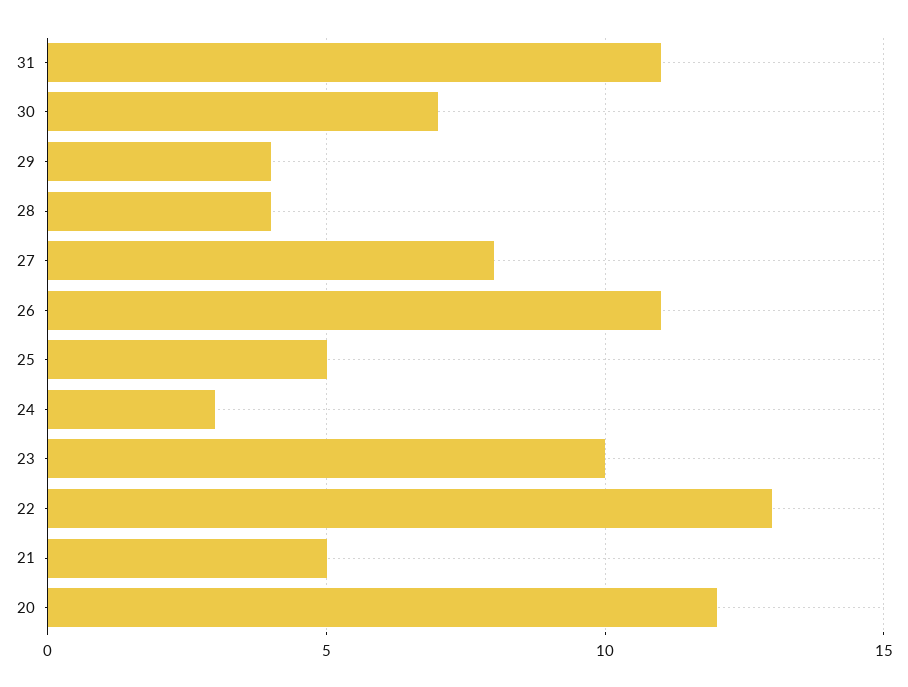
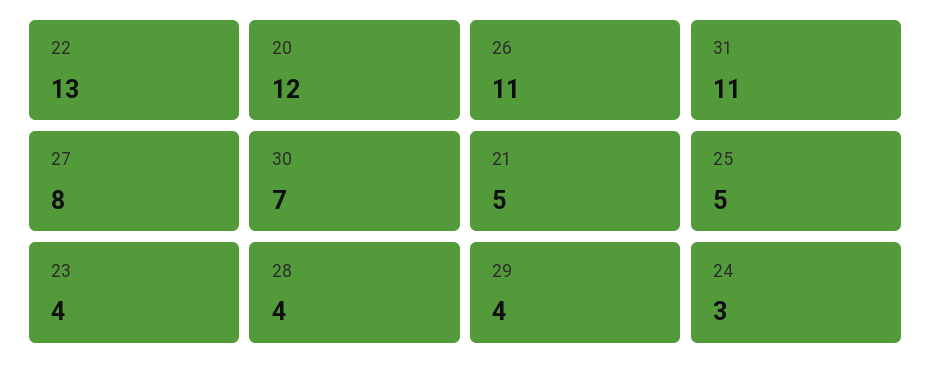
23: 10 -> 4

